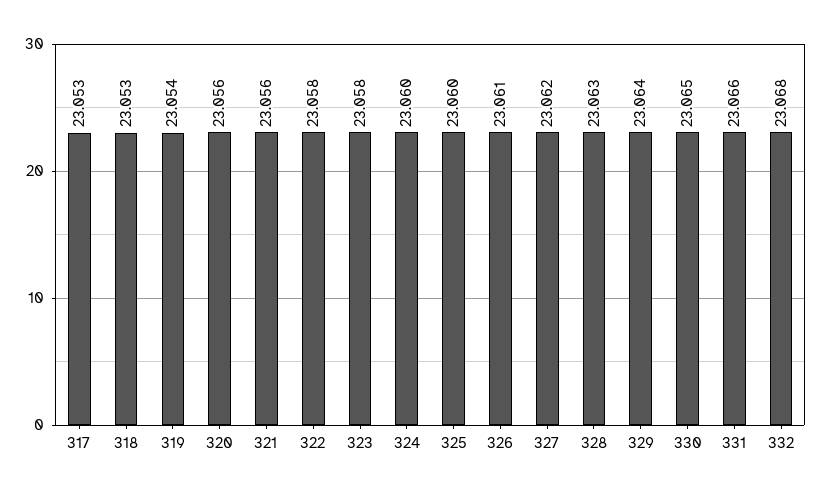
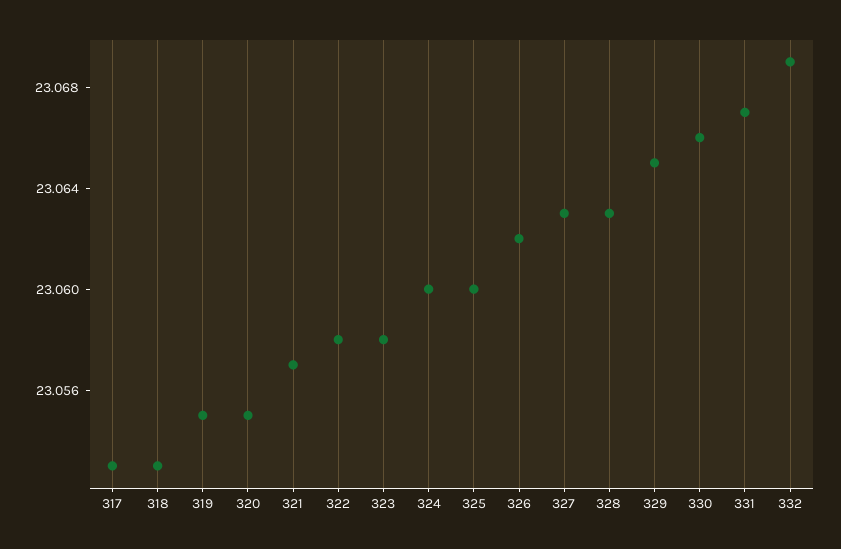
319: 23.054 -> 23.055
320: 23.056 -> 23.055
321: 23.056 -> 23.057
326: 23.061 -> 23.062
327: 23.062 -> 23.063
329: 23.064 -> 23.065
330: 23.065 -> 23.066
331: 23.066 -> 23.067
332: 23.068 -> 23.069

